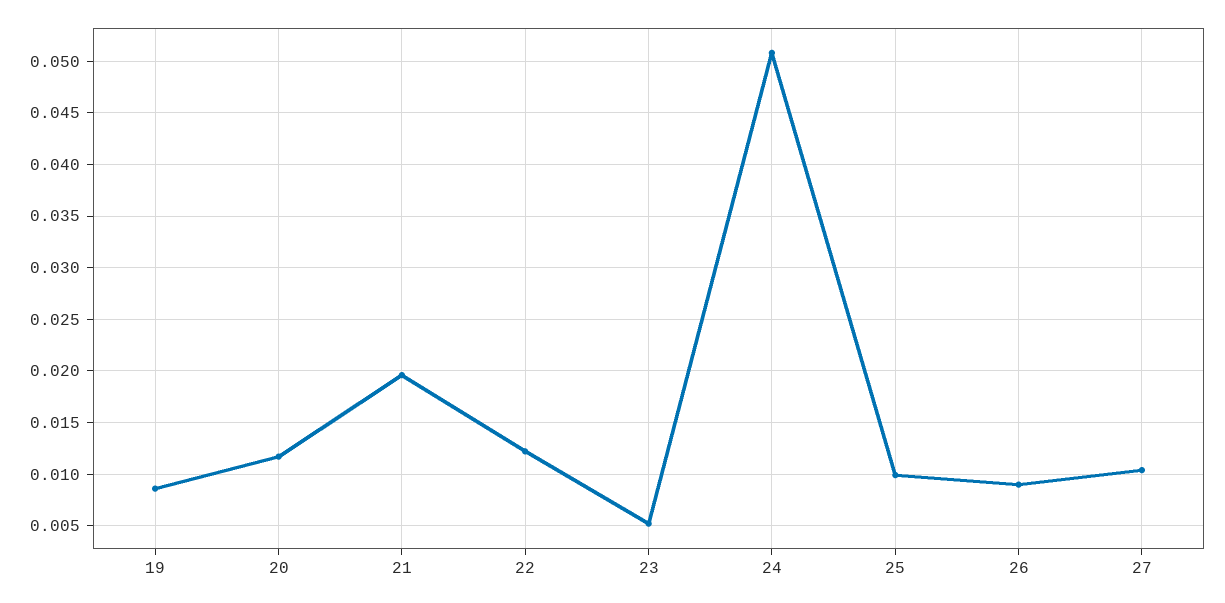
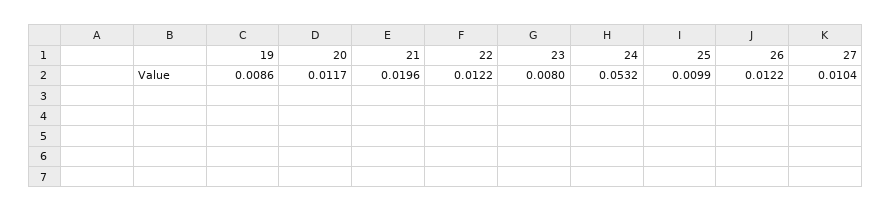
23: 0.005 -> 0.008
24: 0.051 -> 0.0532
26: 0.009 -> 0.0122

